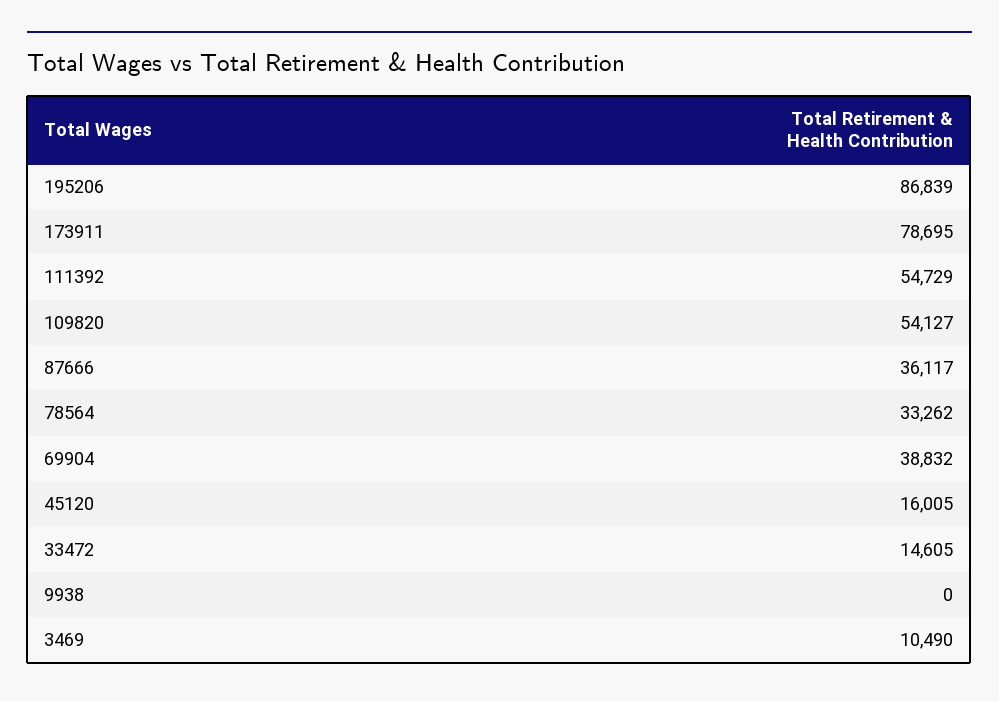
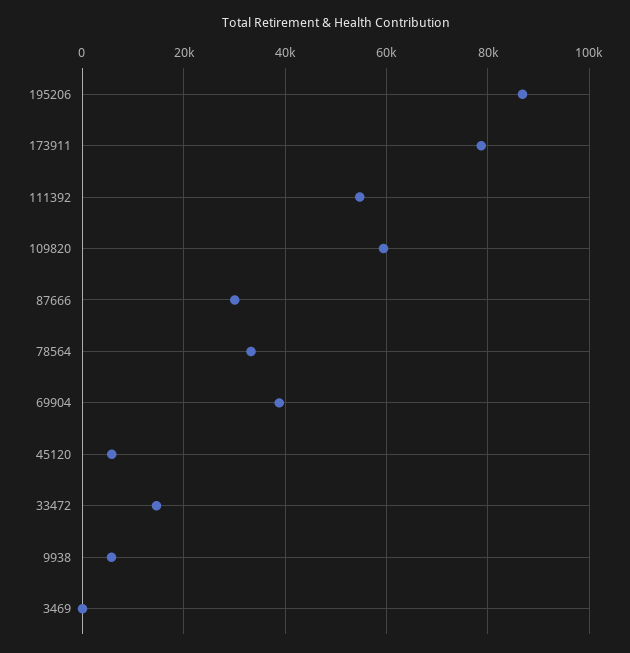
109820: 54127 -> 60000
87666: 36117 -> 30000
45120: 16005 -> 6000
9938: 0 -> 6000
3469: 10490 -> 0

